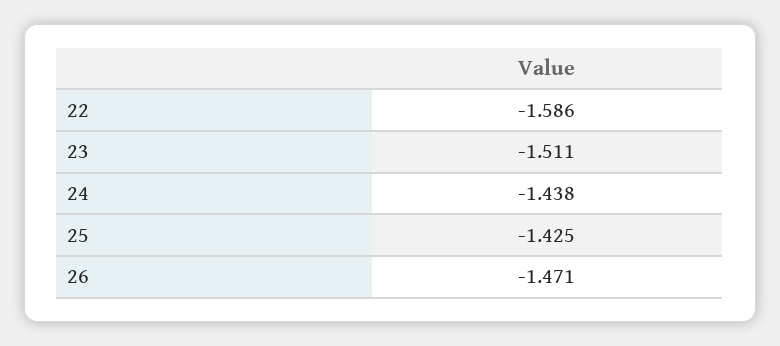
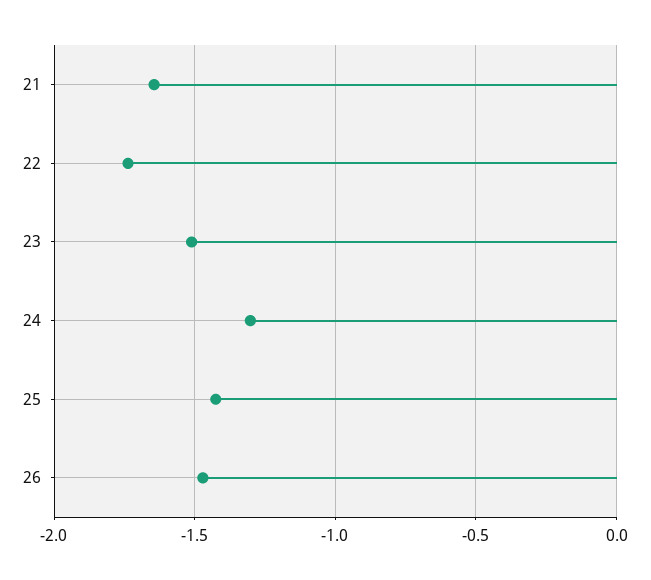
22: -1.586 -> -1.75
24: -1.438 -> -1.3
21: none -> -1.65

